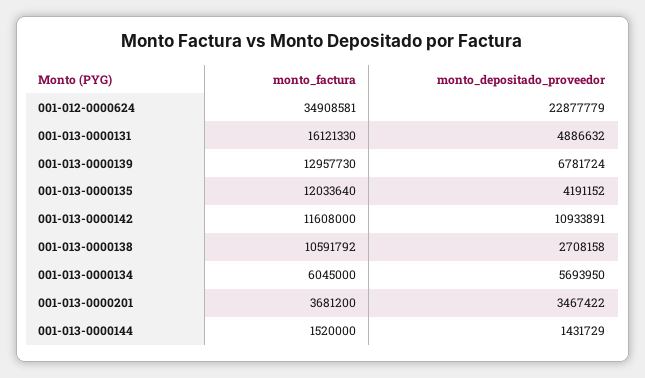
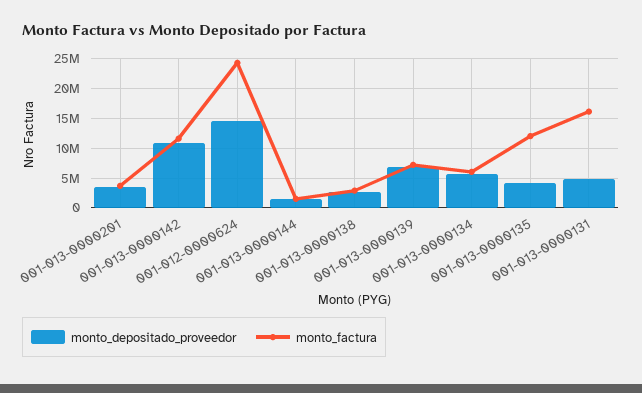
monto_factura, 001-012-0000624: 34908581 -> 25000000
monto_depositado_proveedor, 001-012-0000624: 22877779 -> 15000000
monto_factura, 001-013-0000139: 12957730 -> 7500000
monto_factura, 001-013-0000138: 10591792 -> 2500000

